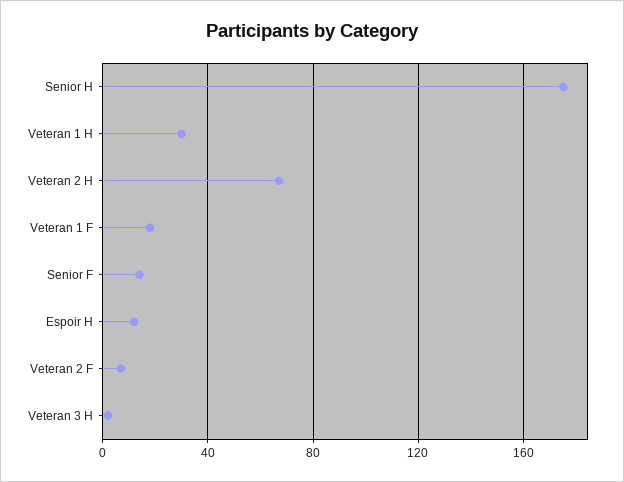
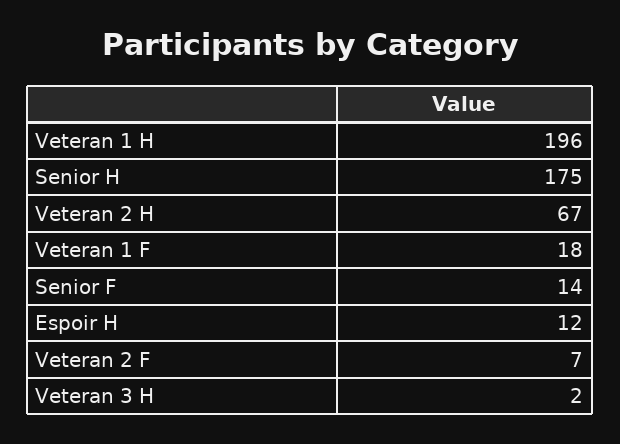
Veteran 1 H: 30 -> 196

